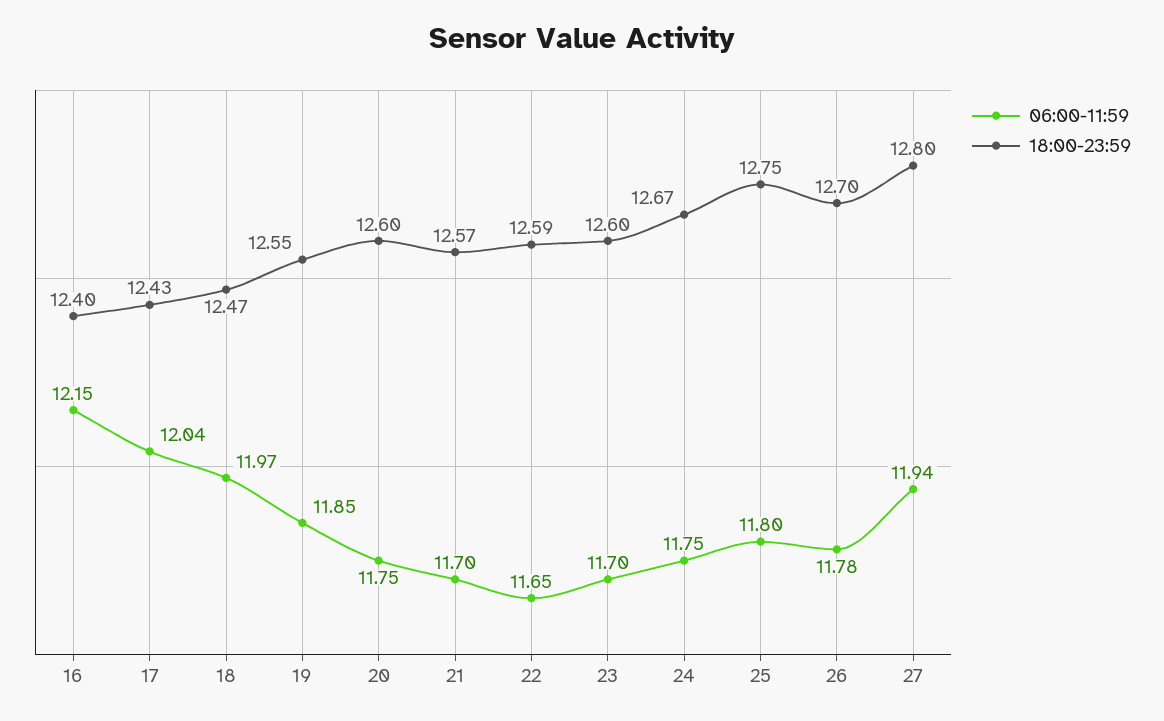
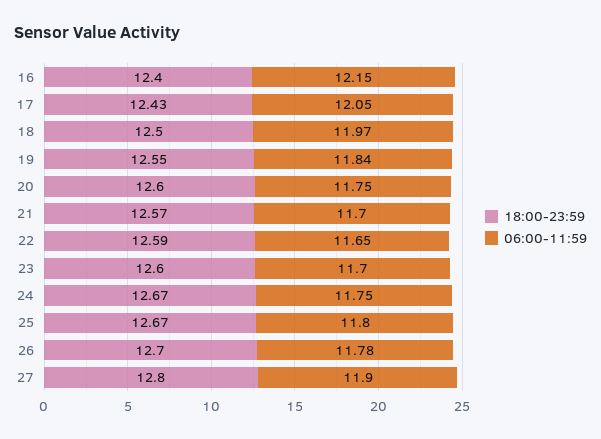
06:00-11:59, 17: 12.04 -> 12.05
18:00-23:59, 18: 12.47 -> 12.5
06:00-11:59, 19: 11.85 -> 11.84
18:00-23:59, 25: 12.75 -> 12.67
06:00-11:59, 27: 11.94 -> 11.9

